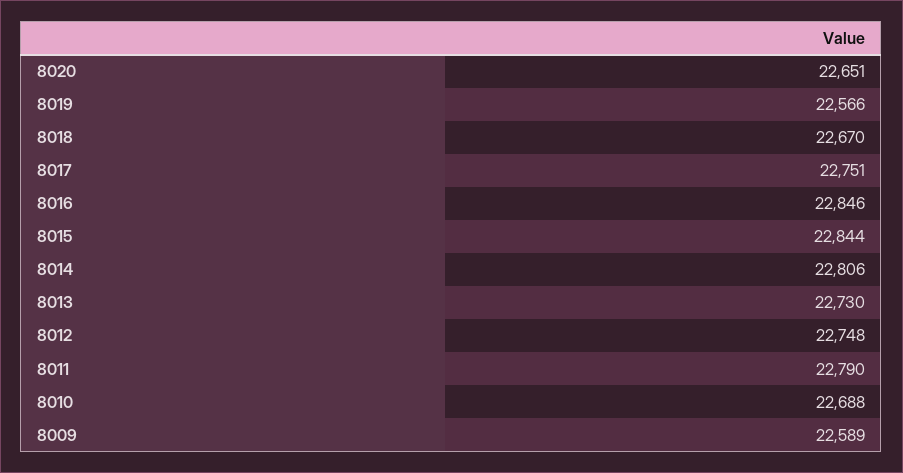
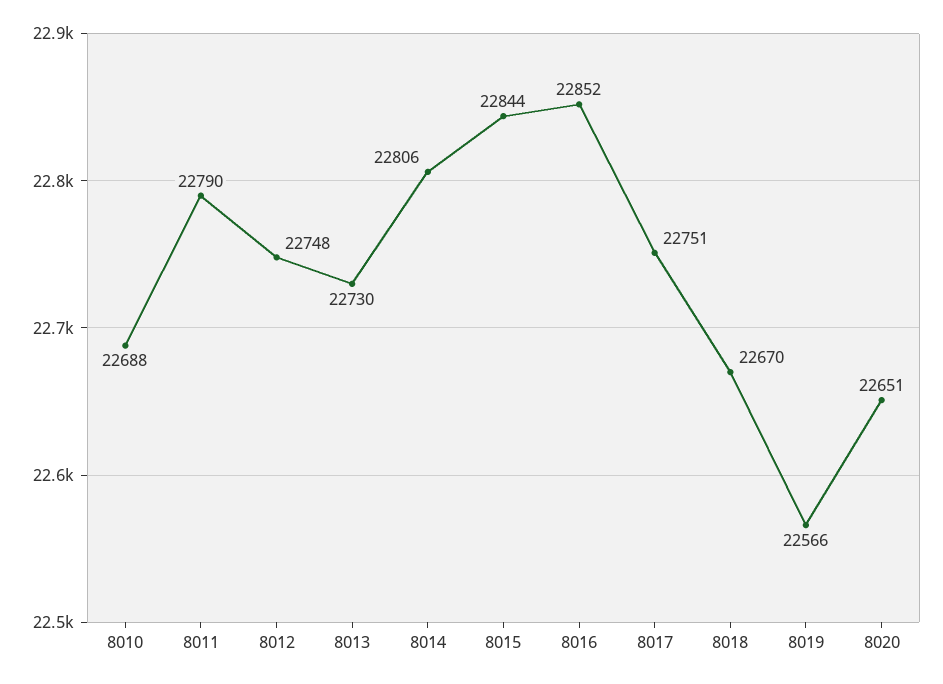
8016: 22846 -> 22852
8009: 22589 -> none

